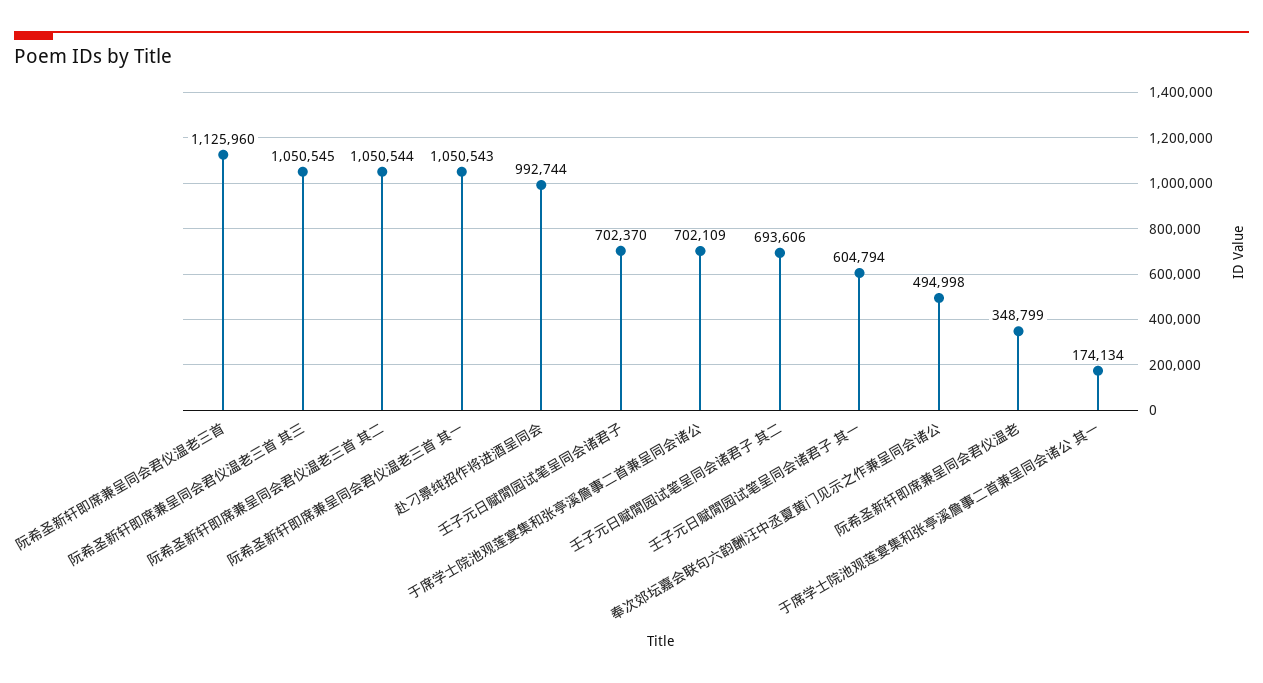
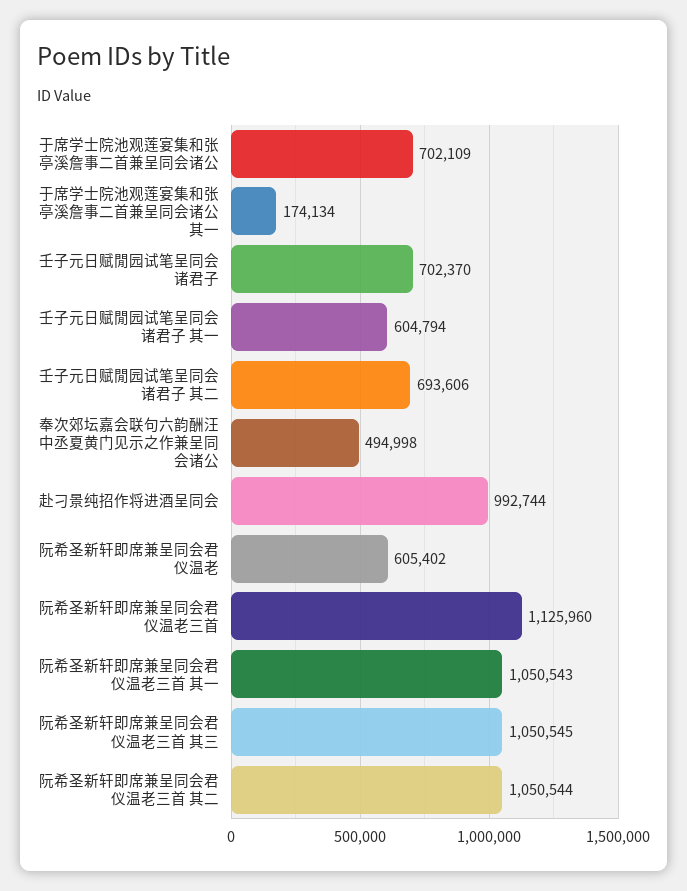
阮希圣新轩即席兼呈同会君仪温老: 348799 -> 605402

